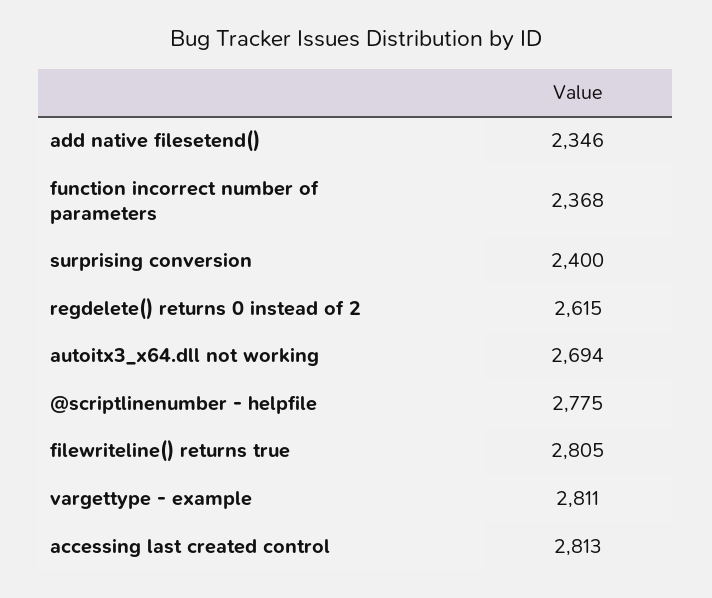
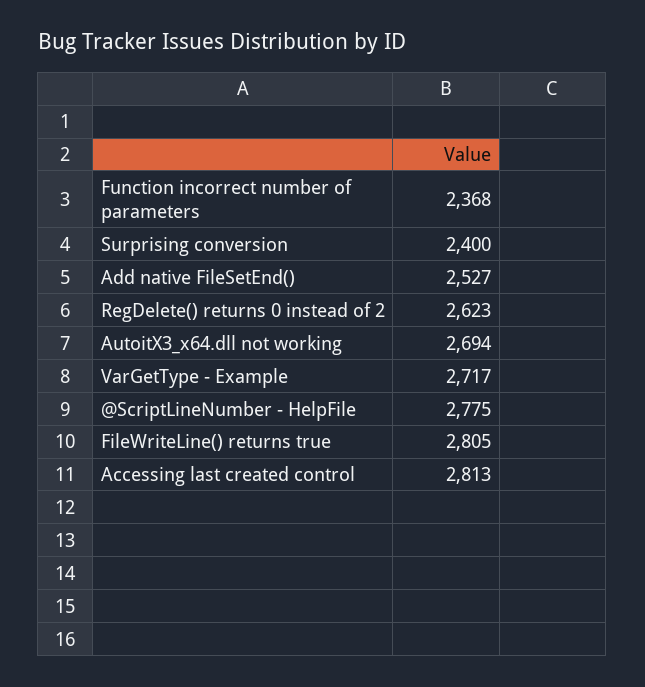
add native filesetend(): 2346 -> 2527
regdelete() returns 0 instead of 2: 2615 -> 2623
vargettype - example: 2811 -> 2717

